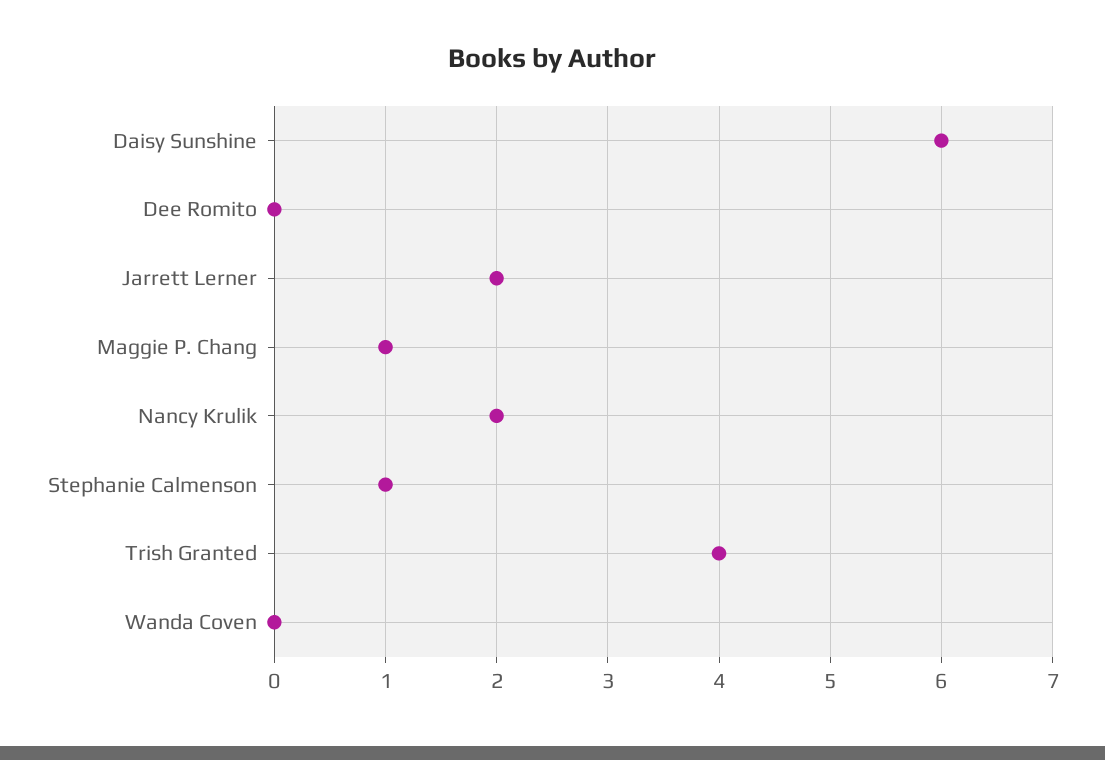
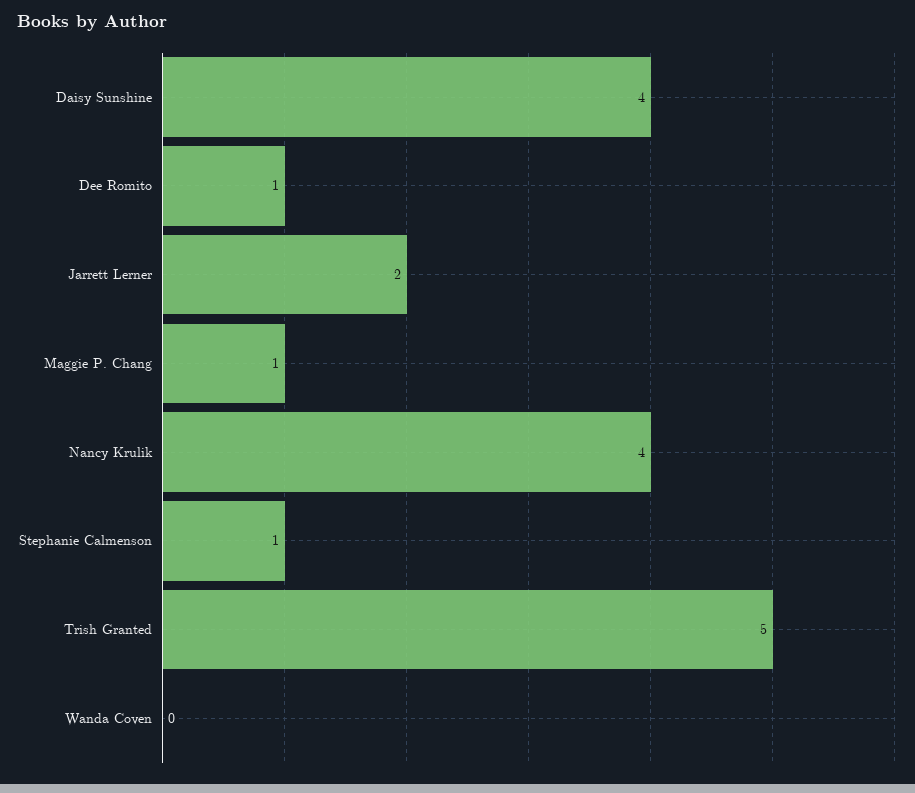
Daisy Sunshine: 6 -> 4
Dee Romito: 0 -> 1
Nancy Krulik: 2 -> 4
Trish Granted: 4 -> 5

